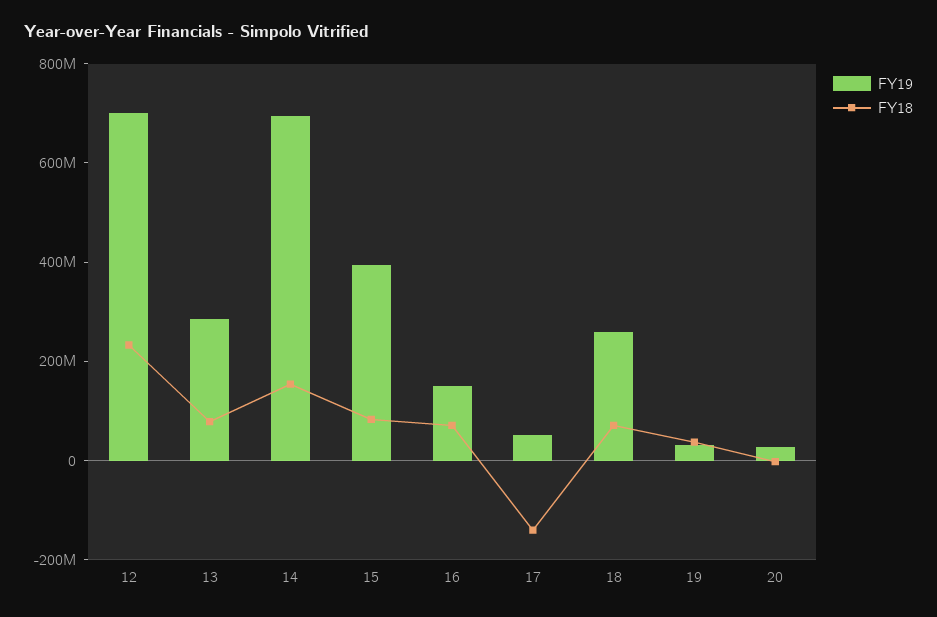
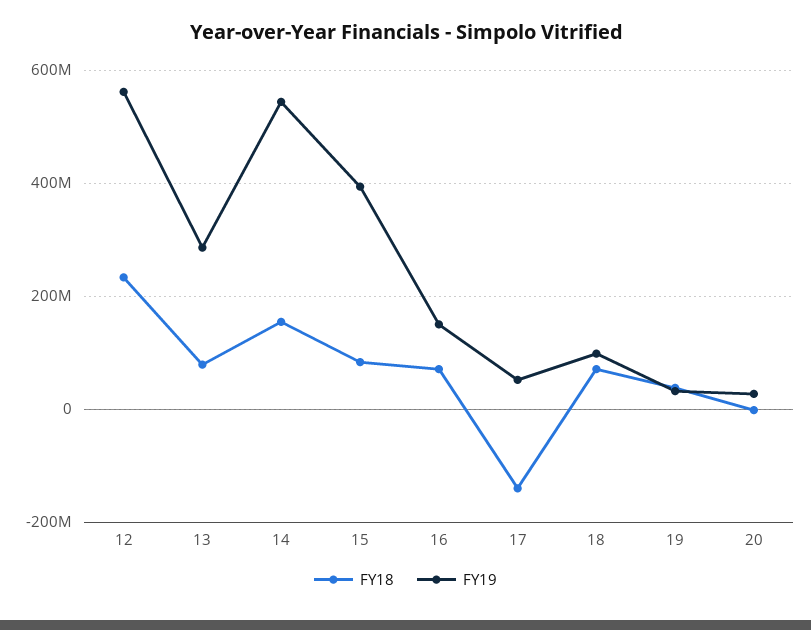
FY19, 12: 700000000 -> 560000000
FY19, 14: 700000000 -> 540000000
FY19, 18: 250000000 -> 100000000

